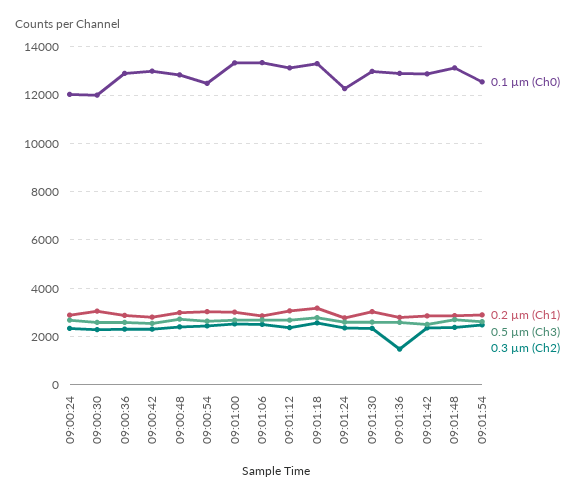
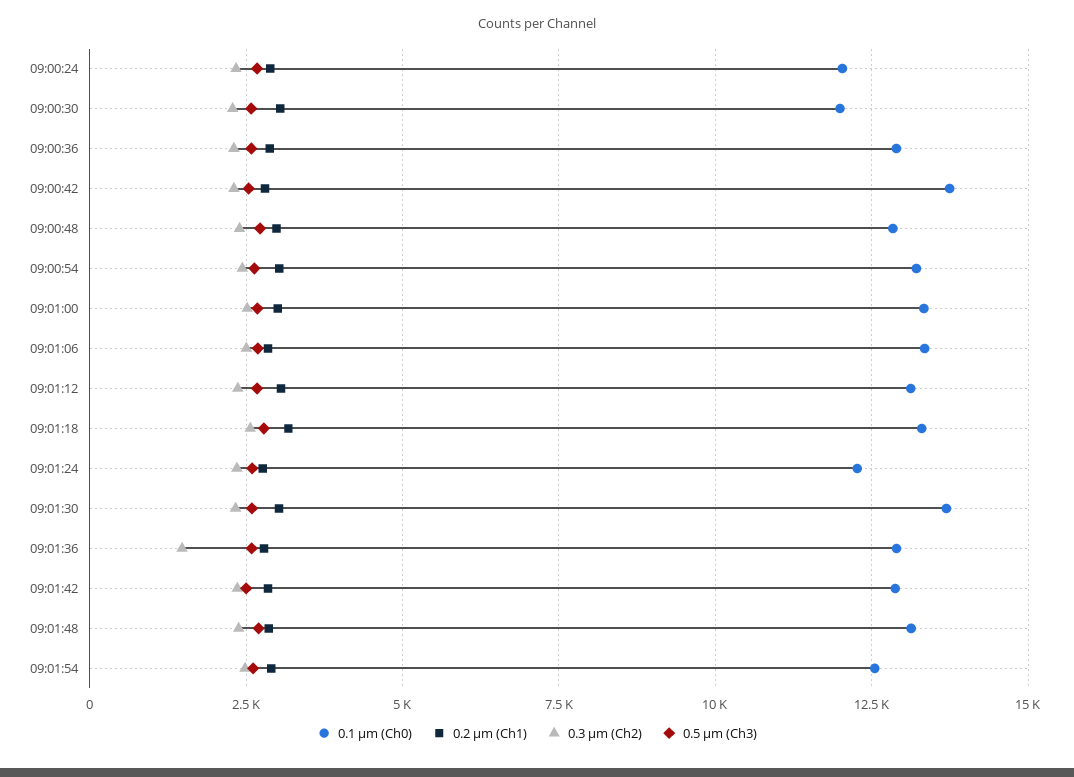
0.1 µm (Ch0), 09:00:42: 13000 -> 13750
0.1 µm (Ch0), 09:00:54: 12500 -> 13250
0.1 µm (Ch0), 09:01:30: 13000 -> 13750

